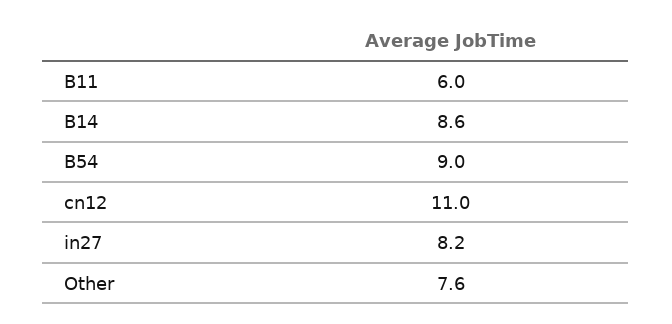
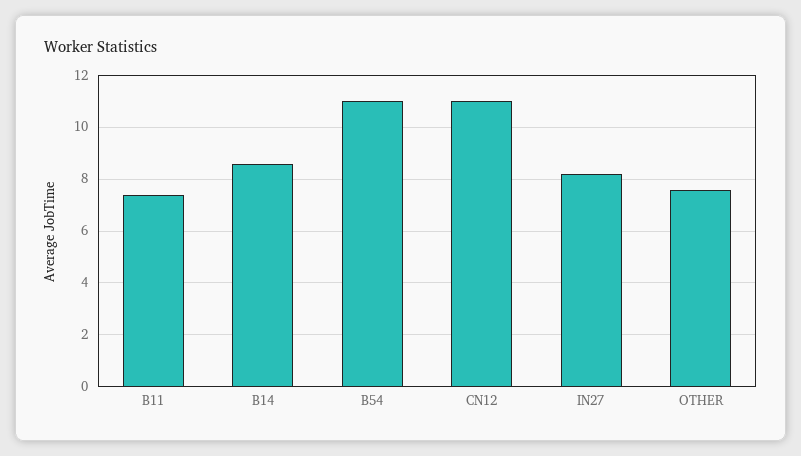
B11: 6 -> 7.5
B54: 9 -> 11

